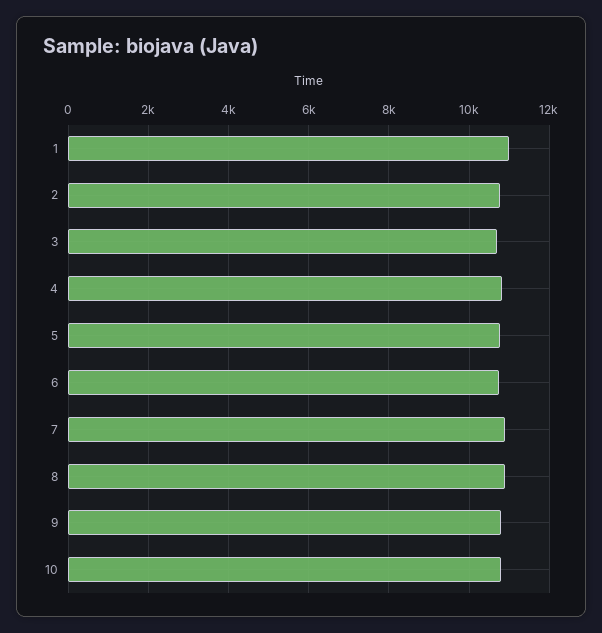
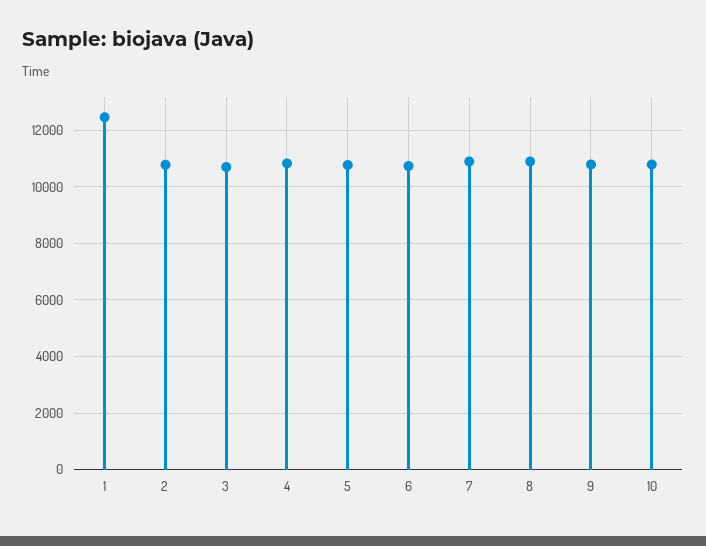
1: 11000 -> 12500

